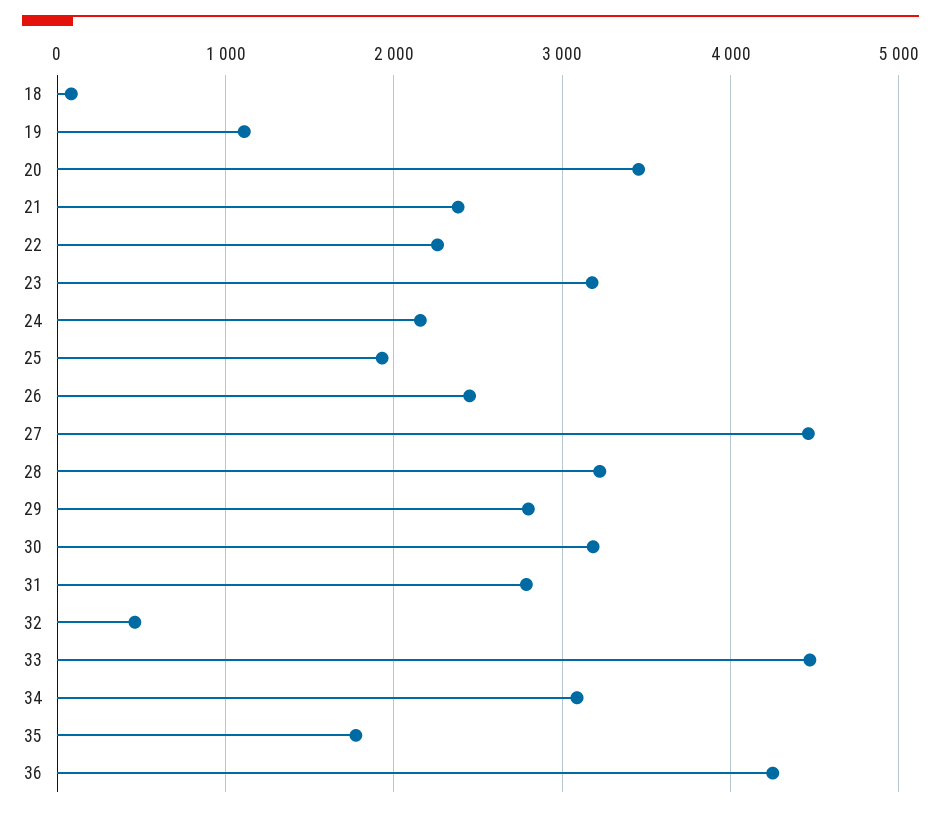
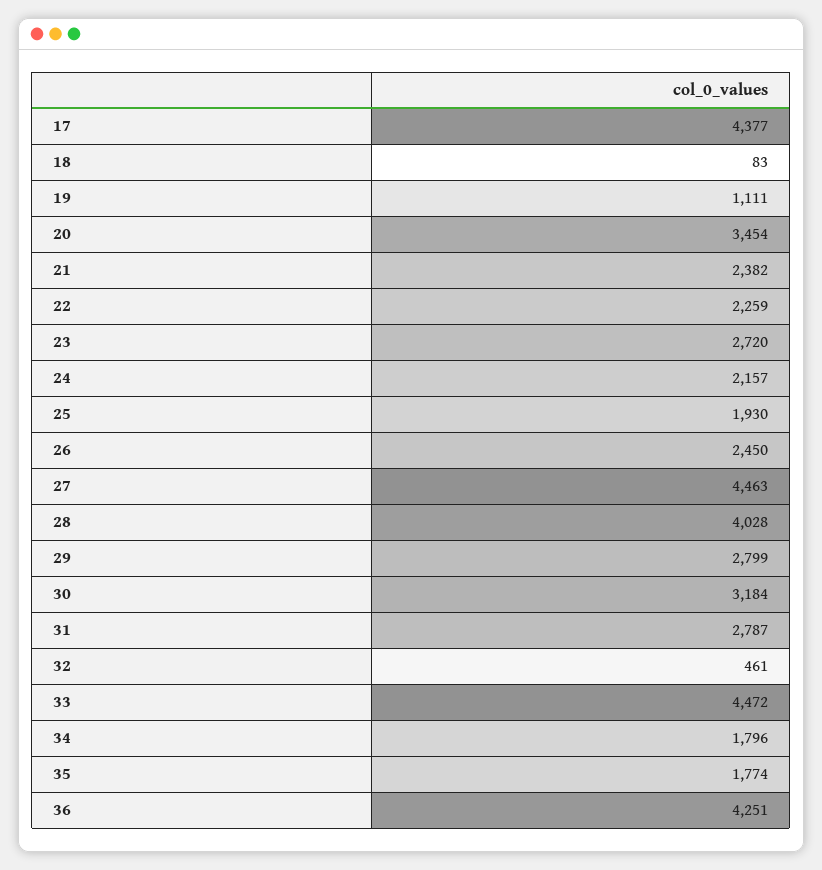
23: 3200 -> 2720
28: 3200 -> 4028
34: 3100 -> 1796
17: none -> 4377

